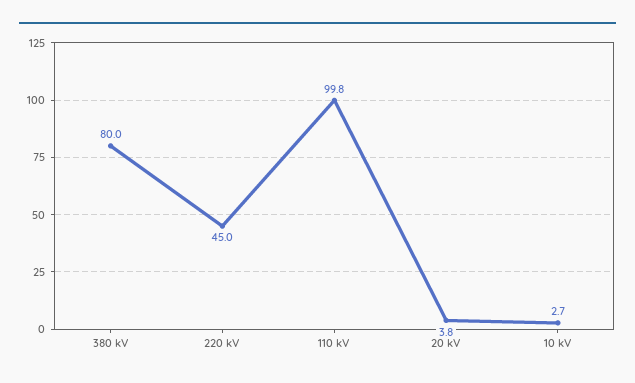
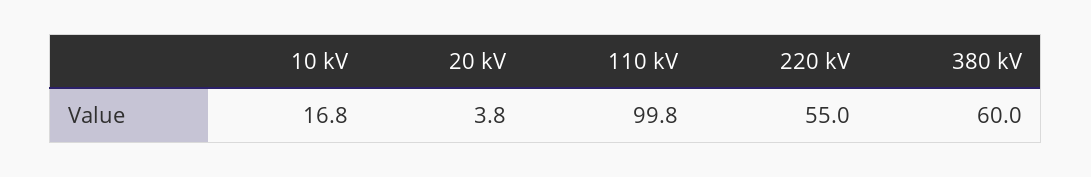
380 kV: 80 -> 60
220 kV: 45 -> 55
10 kV: 2.7 -> 16.8

